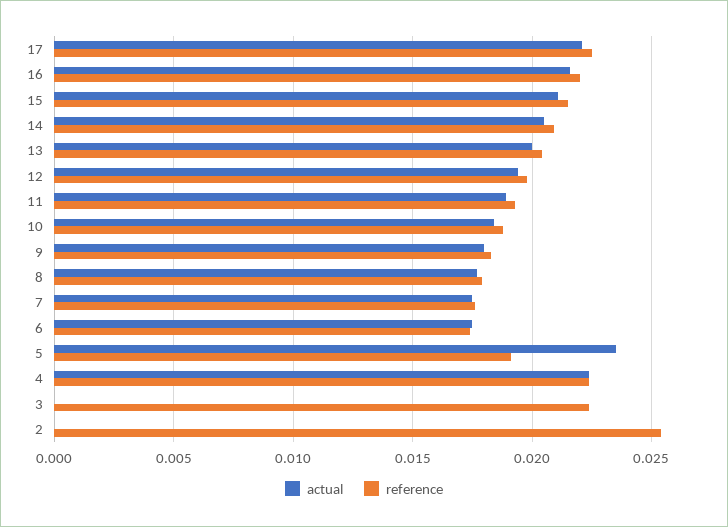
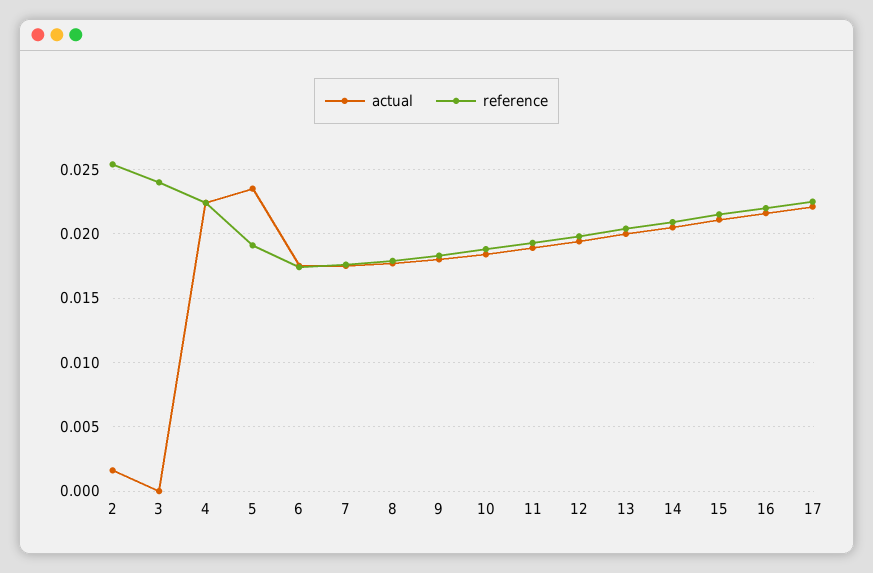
reference, 3: 0.0225 -> 0.024
actual, 2: 0 -> 0.0015

